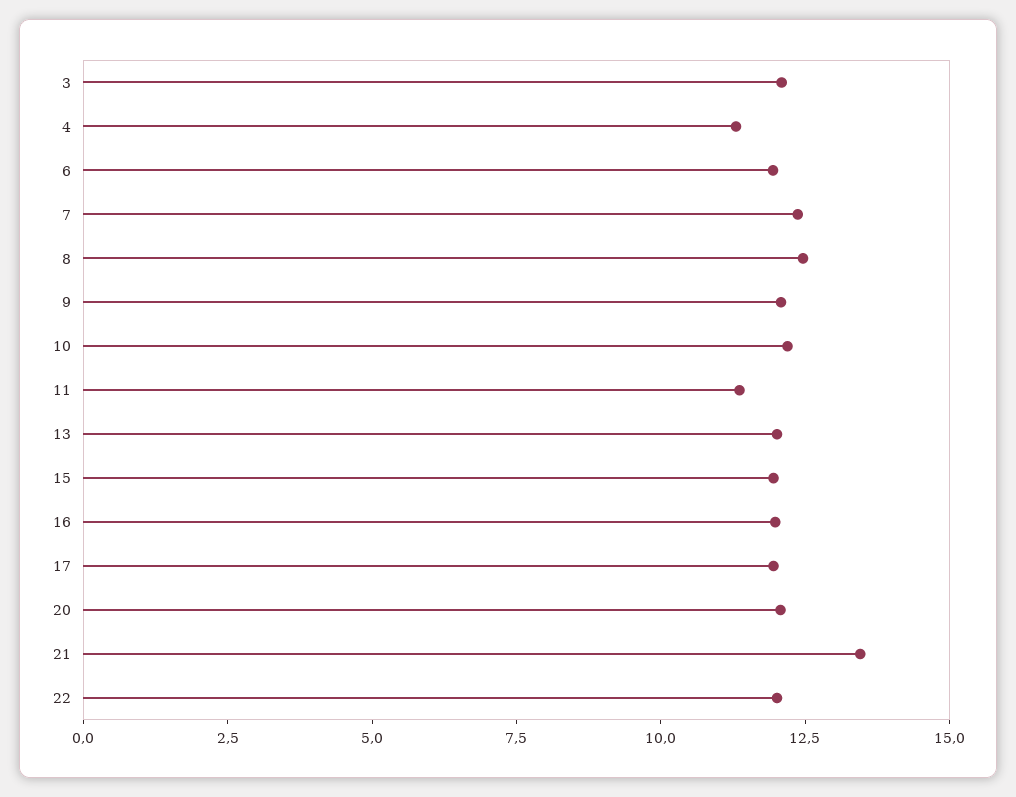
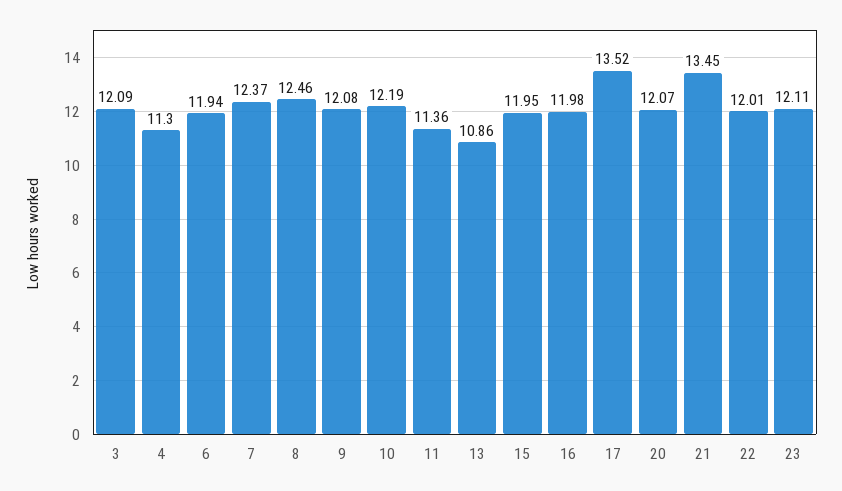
13: 12 -> 10.86
17: 12 -> 13.52
23: none -> 12.11

